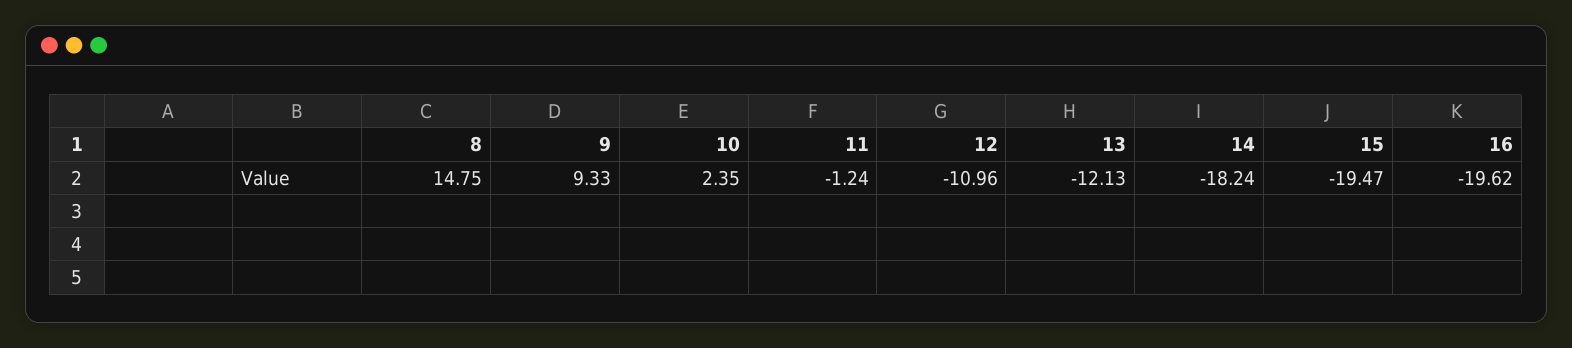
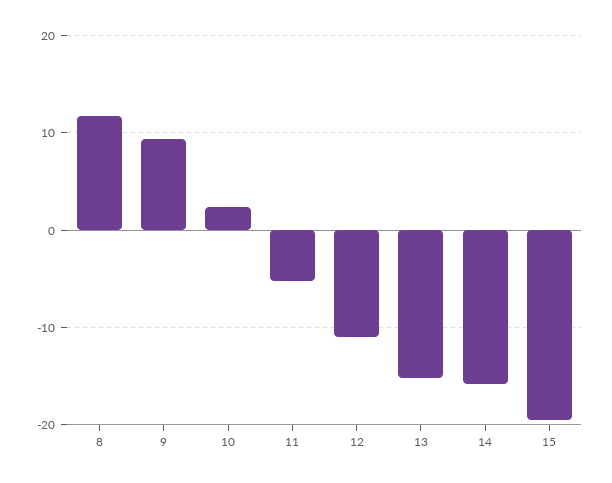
8: 14.75 -> 12
11: -1.24 -> -5
13: -12.13 -> -15
14: -18.24 -> -16
16: -19.62 -> none

